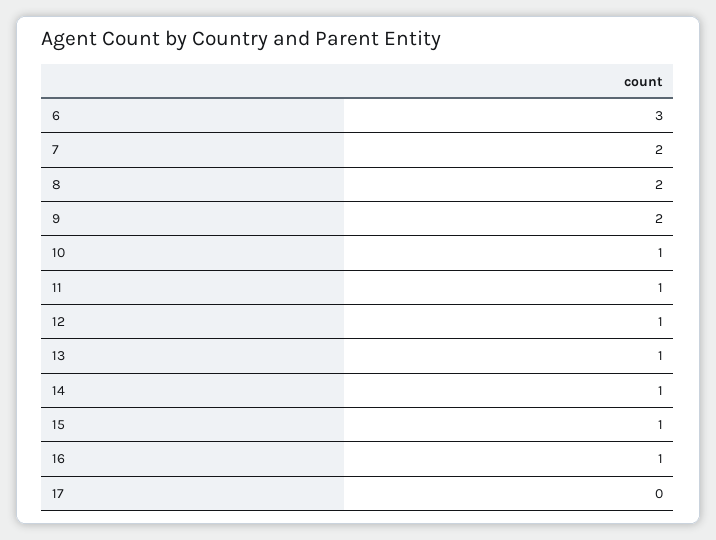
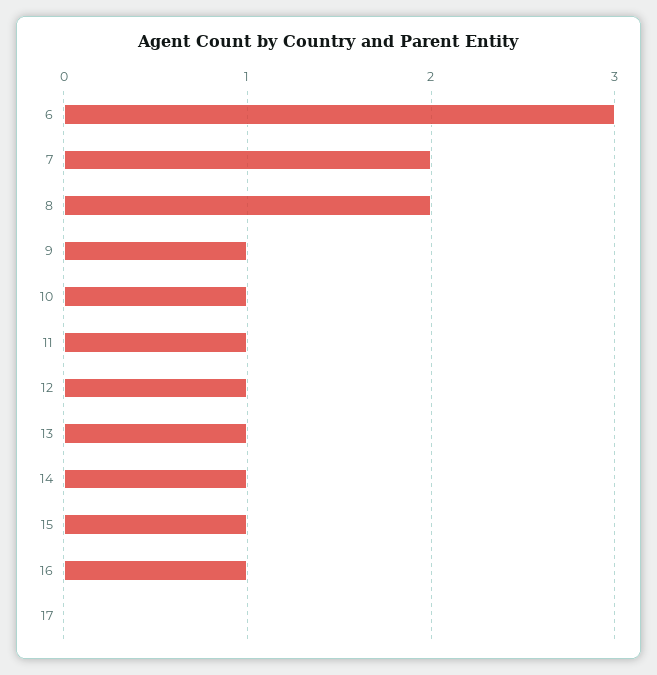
9: 2 -> 1

